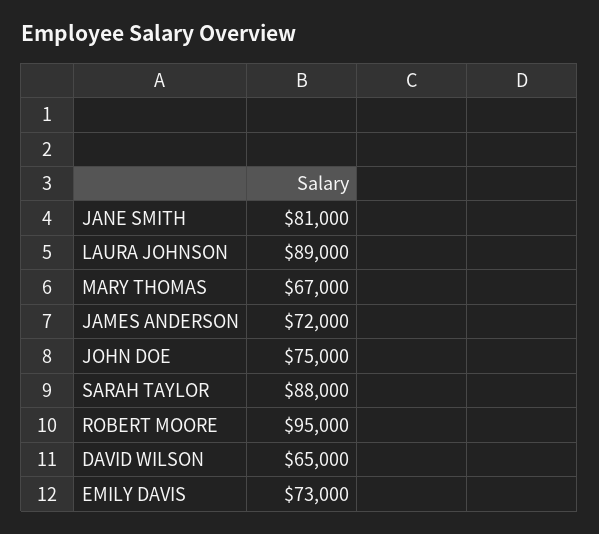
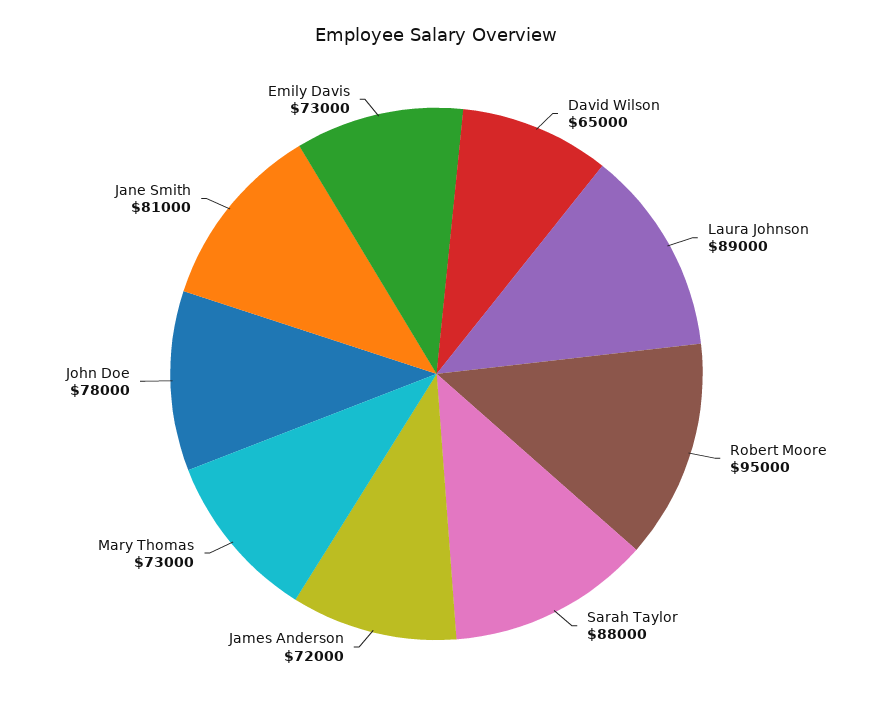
MARY THOMAS: 67000 -> 73000
JOHN DOE: 75000 -> 78000

